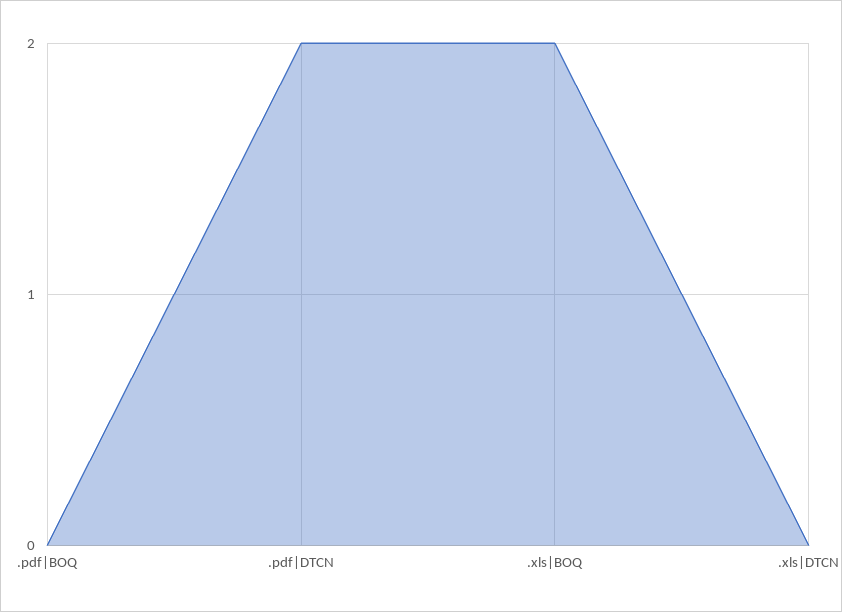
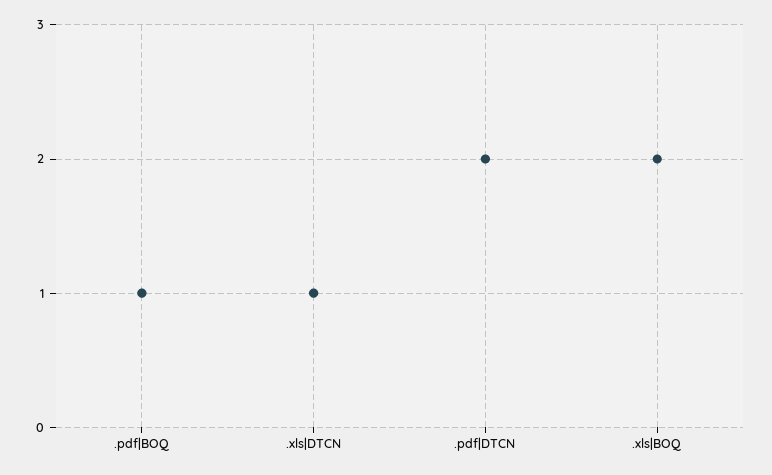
.pdf|BOQ: 0 -> 1
.xls|DTCN: 0 -> 1

